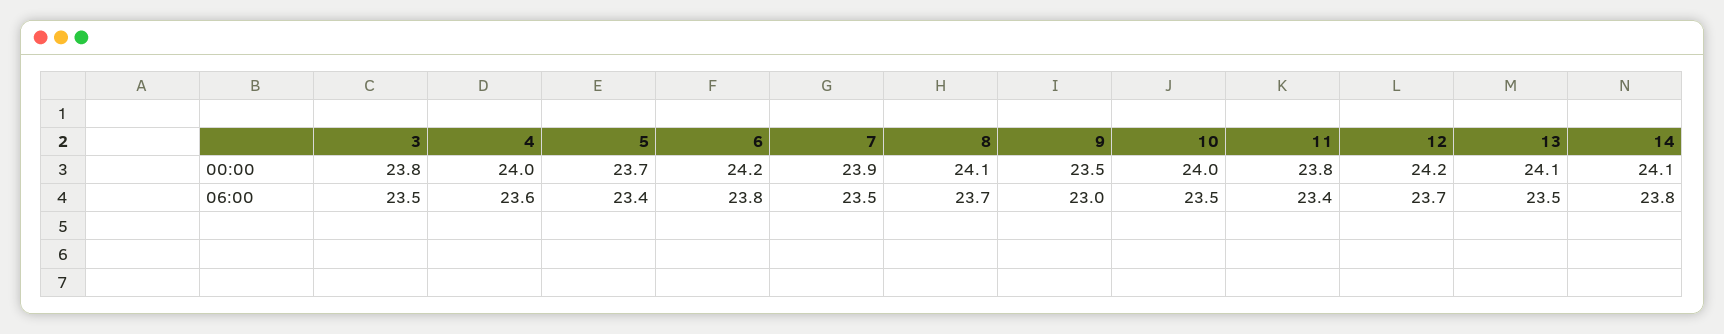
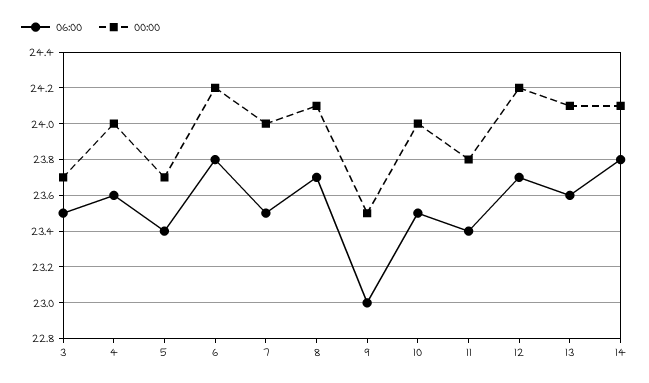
00:00, 3: 23.8 -> 23.7
00:00, 7: 23.9 -> 24
06:00, 13: 23.5 -> 23.6

